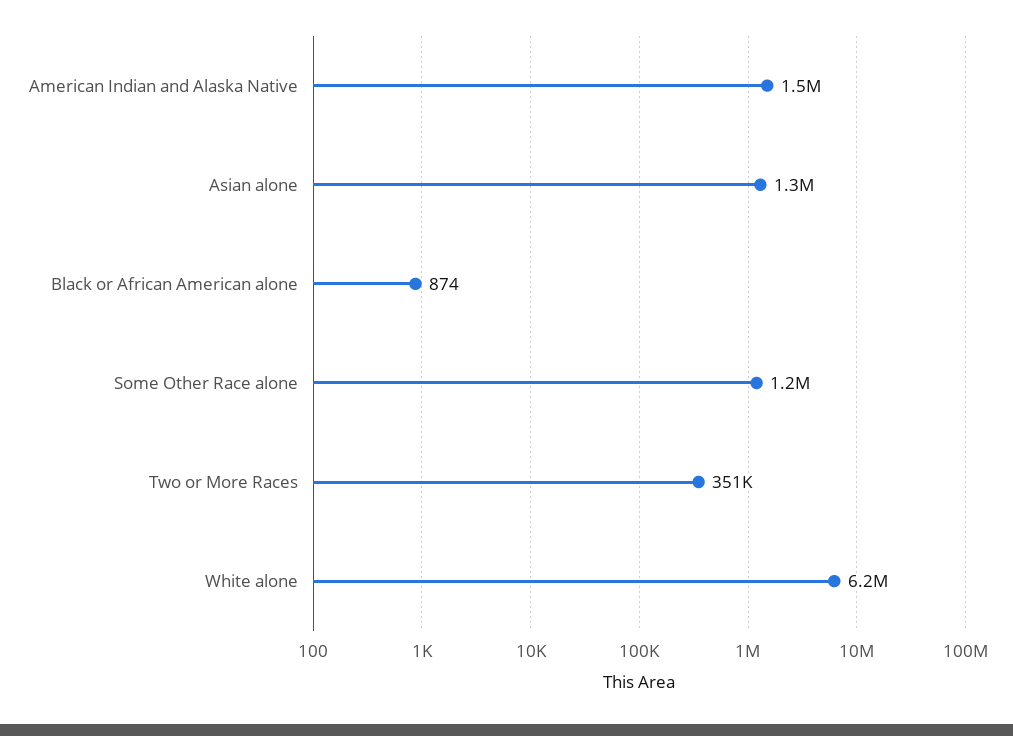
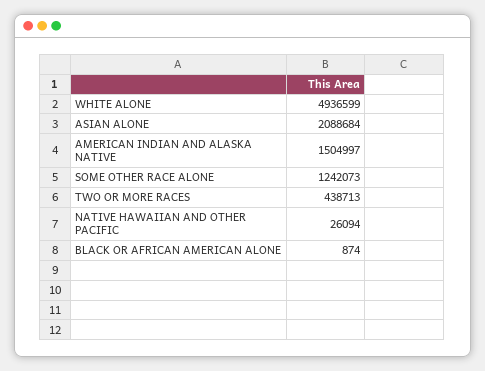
Asian alone: 1300000 -> 2088684
Two or More Races: 351000 -> 438713
White alone: 6200000 -> 4936599
NATIVE HAWAIIAN AND OTHER PACIFIC: none -> 26094

